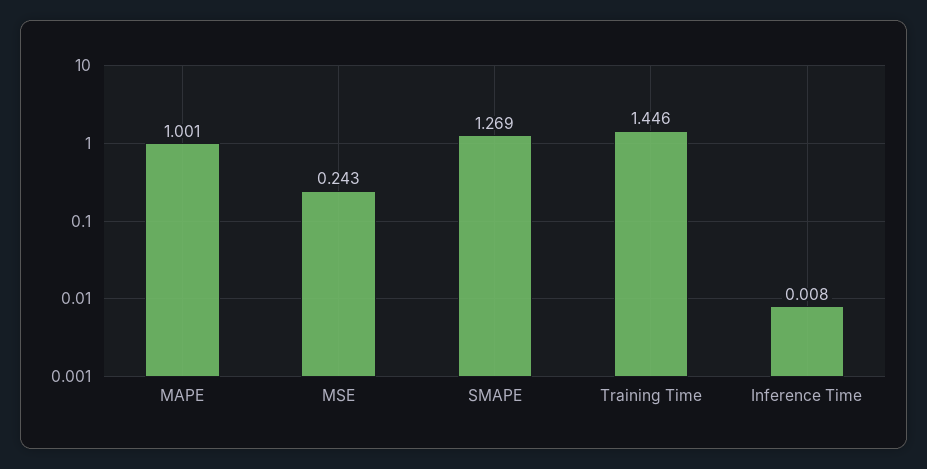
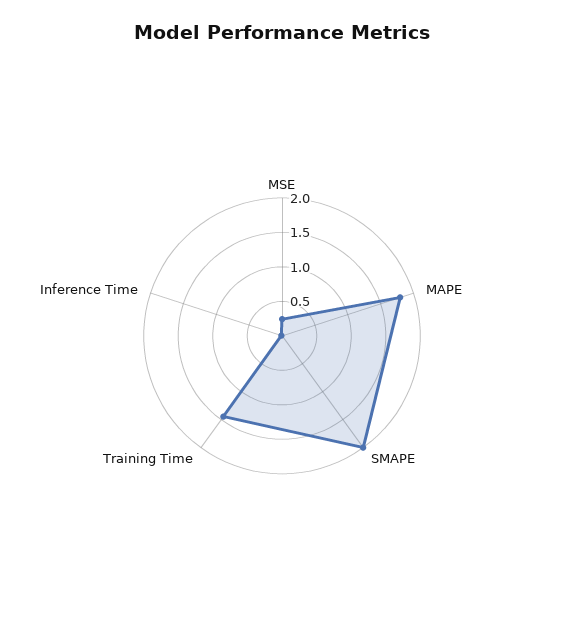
MAPE: 1.001 -> 1.75
SMAPE: 1.269 -> 2

